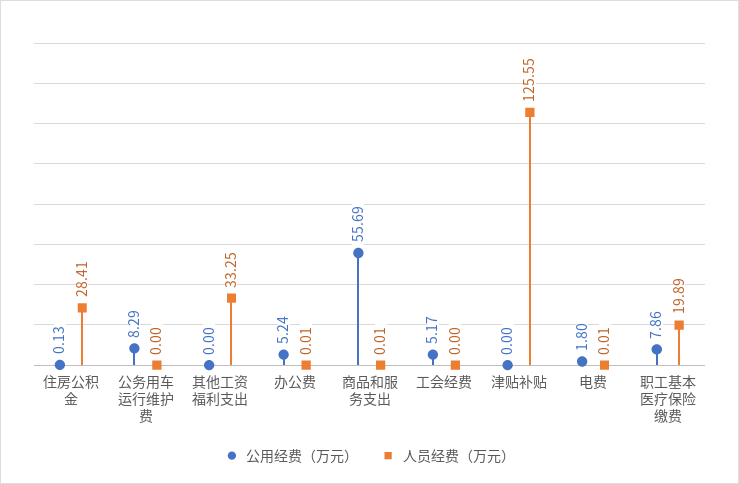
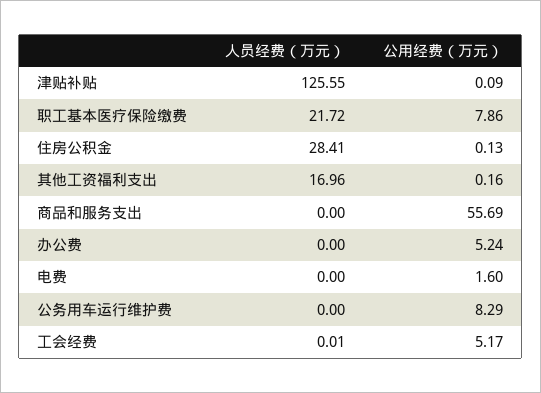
公用经费（万元）, 其他工资福利支出: 0 -> 0.16
人员经费（万元）, 其他工资福利支出: 33.25 -> 16.96
人员经费（万元）, 办公费: 0.01 -> 0
人员经费（万元）, 商品和服务支出: 0.01 -> 0
人员经费（万元）, 工会经费: 0 -> 0.01
公用经费（万元）, 津贴补贴: 0 -> 0.09
公用经费（万元）, 电费: 1.8 -> 1.6
人员经费（万元）, 电费: 0.01 -> 0
人员经费（万元）, 职工基本医疗保险缴费: 19.89 -> 21.72

